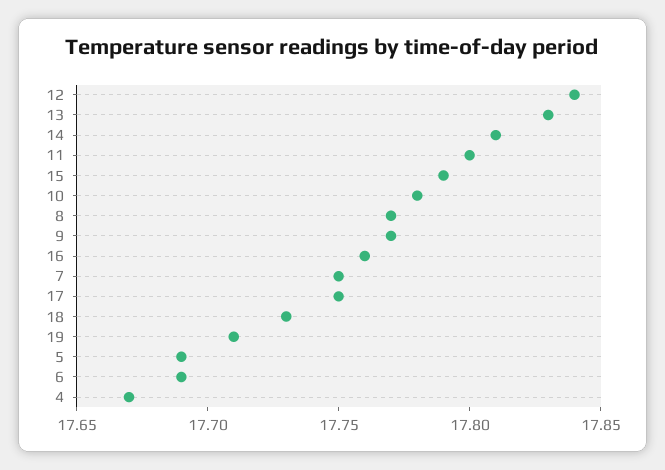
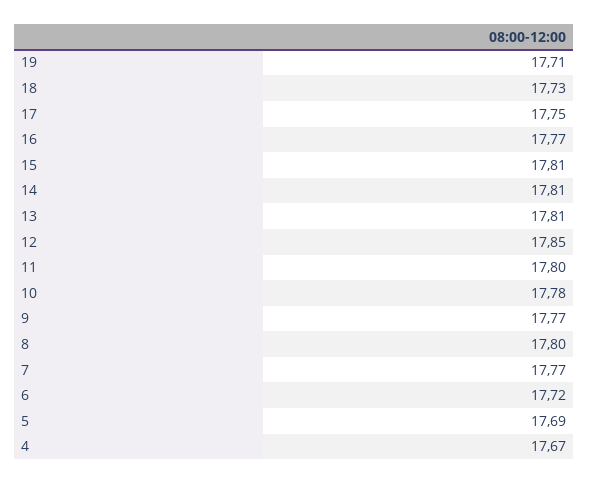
12: 17.84 -> 17.85
13: 17.83 -> 17.81
15: 17.79 -> 17.81
8: 17.77 -> 17.8
16: 17.76 -> 17.77
7: 17.75 -> 17.77
6: 17.69 -> 17.72

